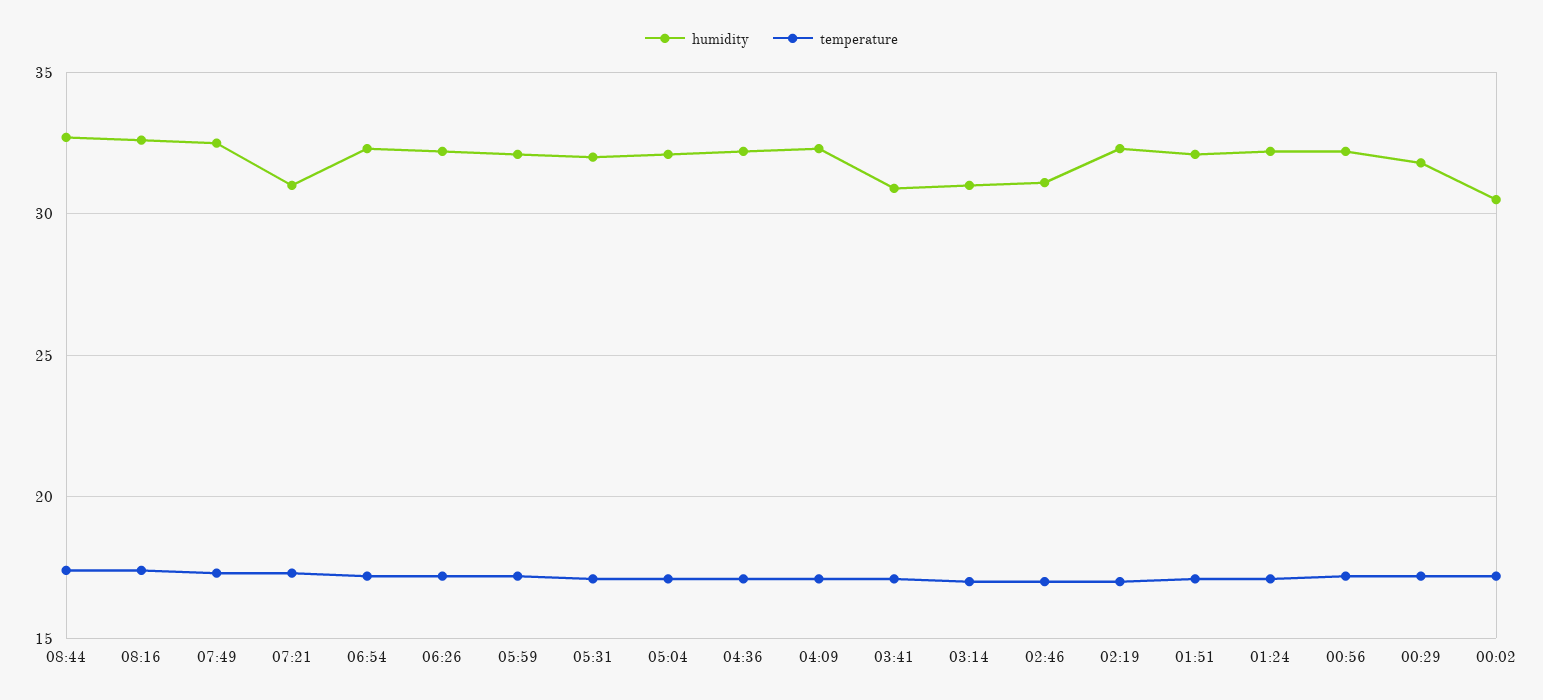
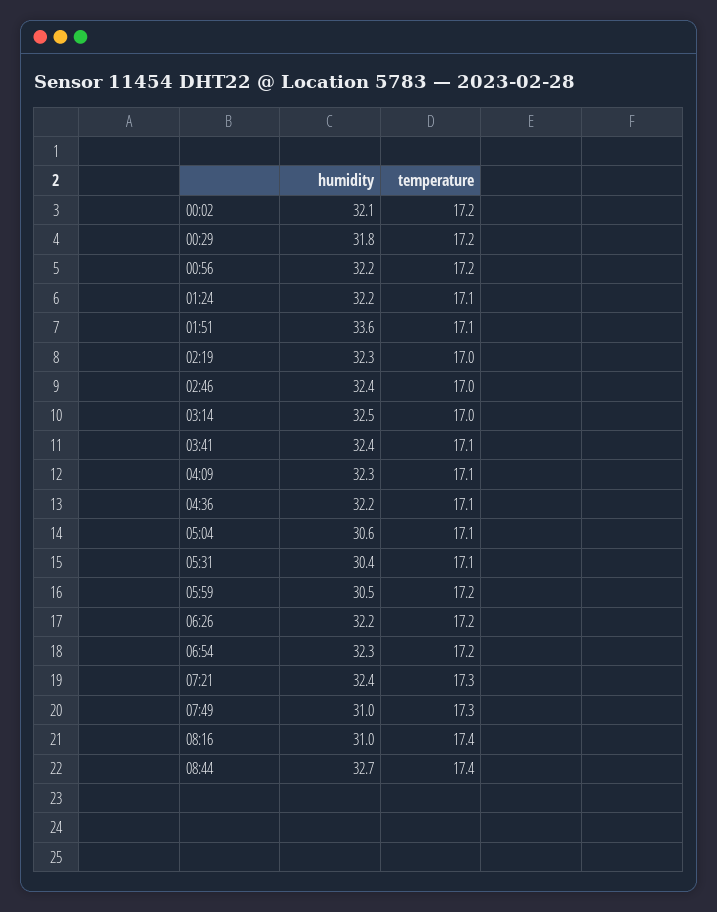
humidity, 08:16: 32.5 -> 31
humidity, 07:49: 32.5 -> 31
humidity, 07:21: 31 -> 32.4
humidity, 05:59: 32 -> 30.5
humidity, 05:31: 32 -> 30.4
humidity, 05:04: 32 -> 30.6
humidity, 03:41: 31 -> 32.4
humidity, 03:14: 31 -> 32.5
humidity, 02:46: 31 -> 32.4
humidity, 01:51: 32 -> 33.6
humidity, 00:02: 30.5 -> 32.1

